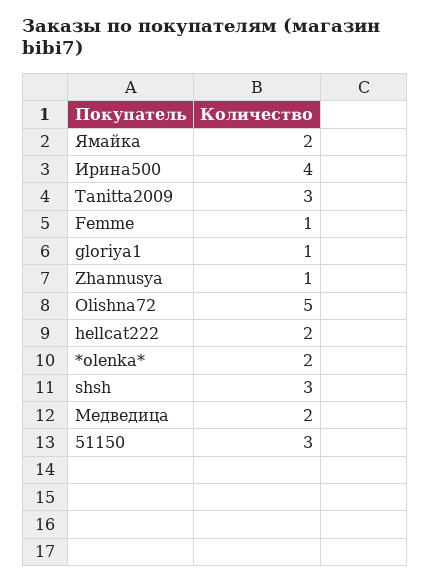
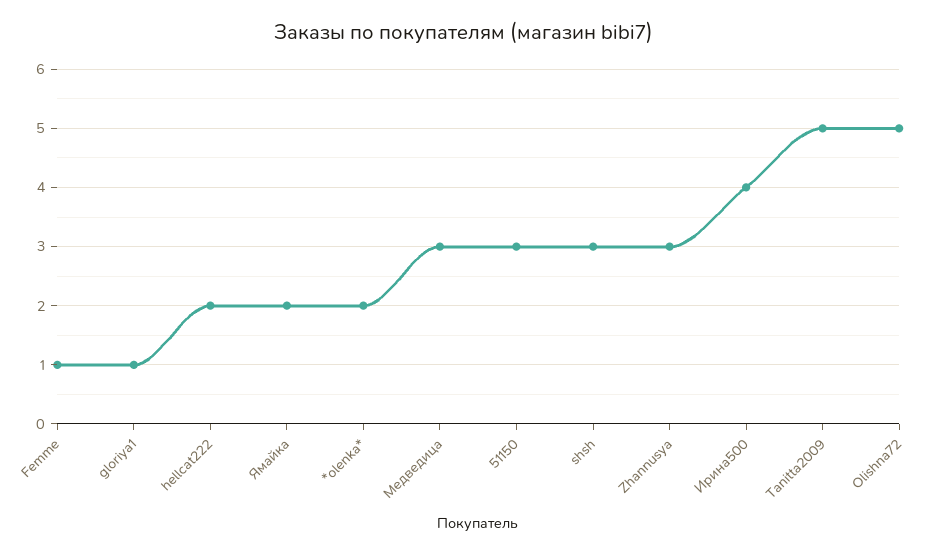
Tanitta2009: 3 -> 5
Zhannusya: 1 -> 3
Медведица: 2 -> 3

